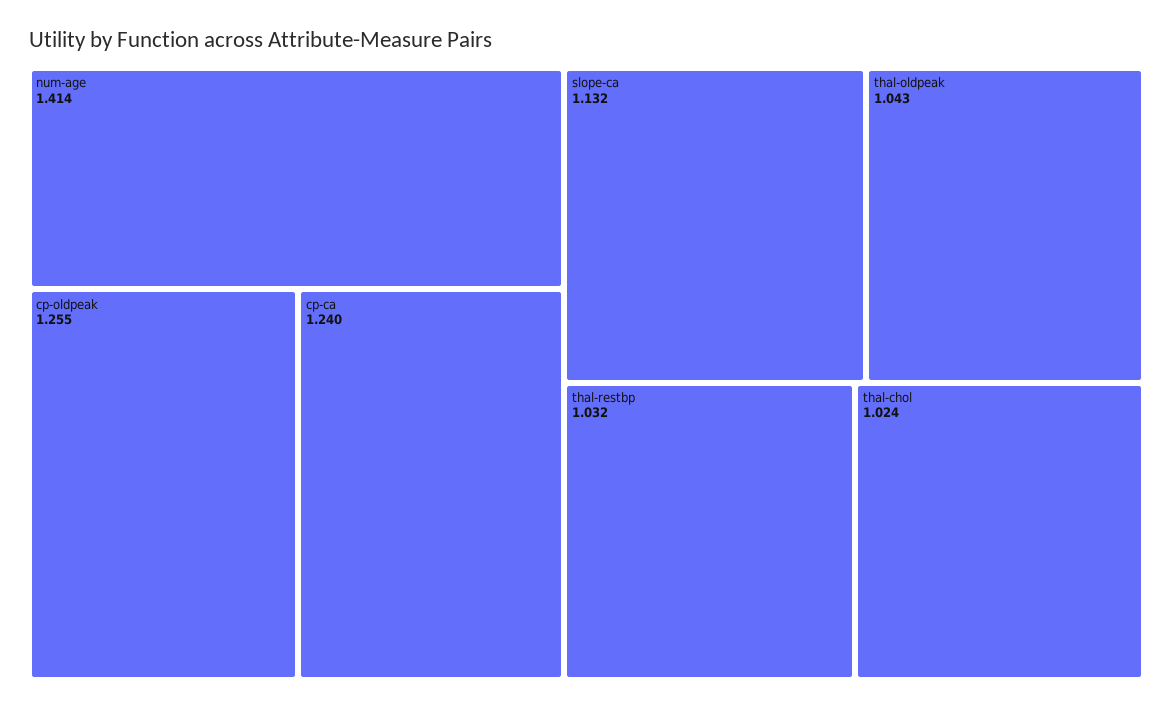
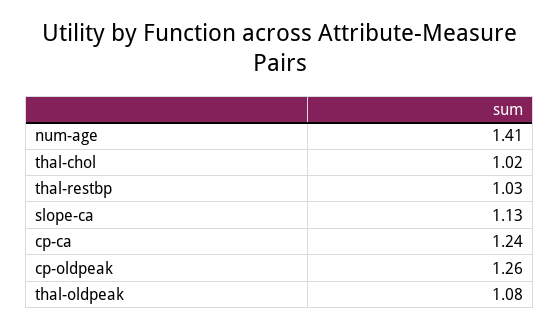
thal-oldpeak: 1.043 -> 1.08

